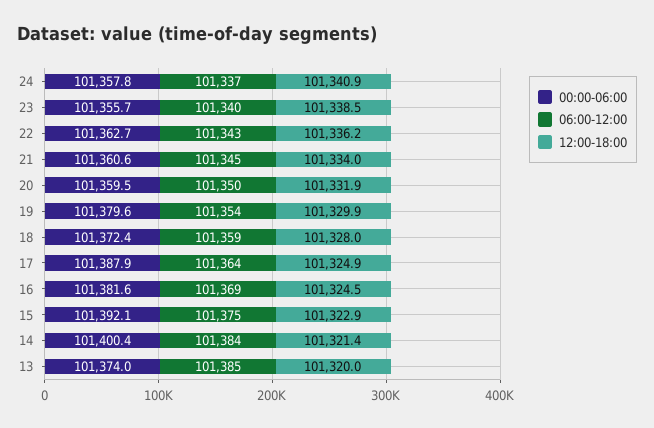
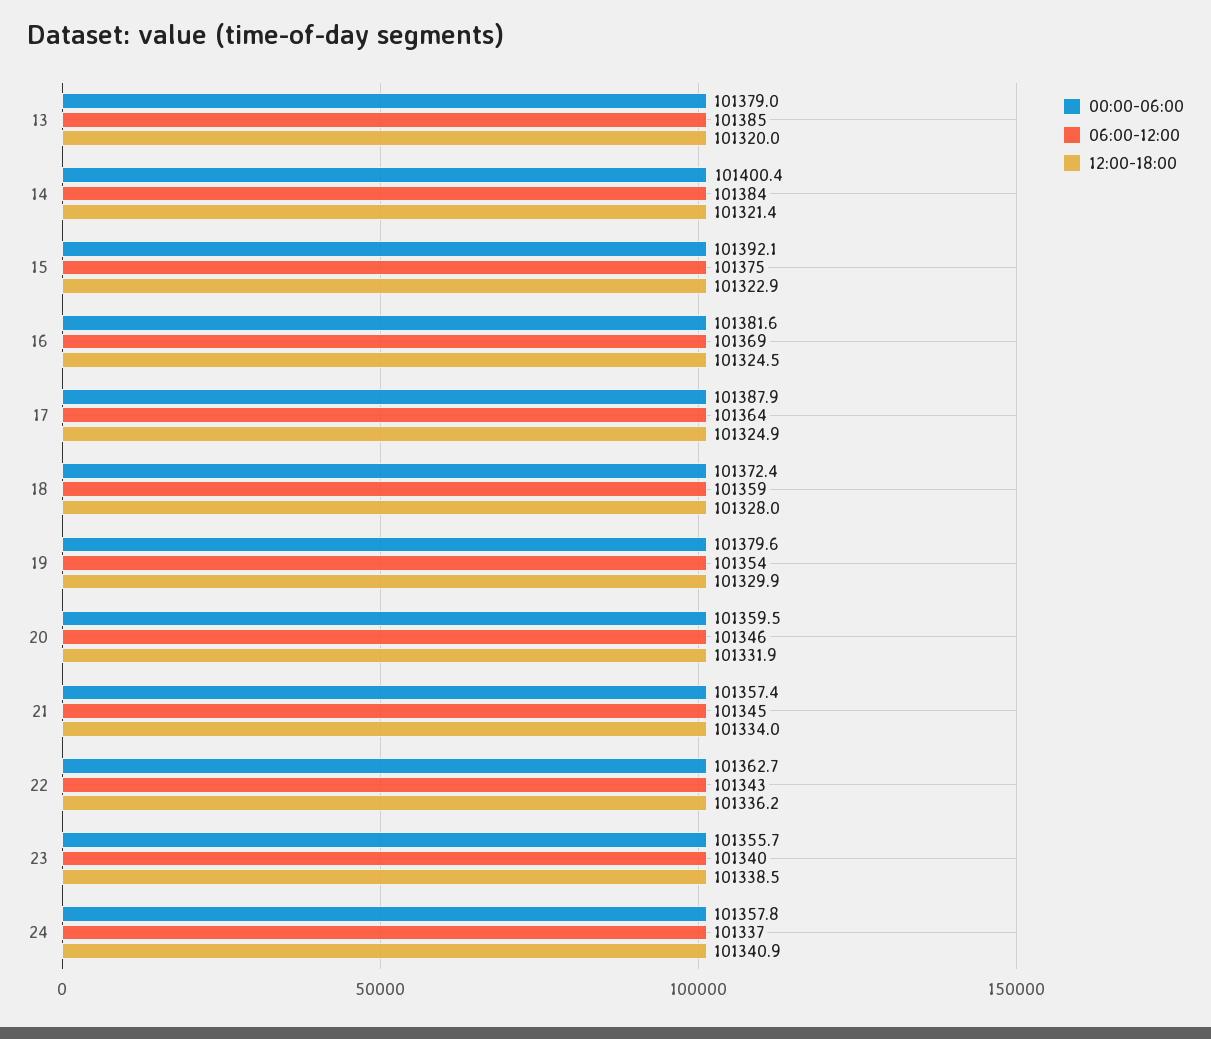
00:00-06:00, 21: 101360.6 -> 101357.4
06:00-12:00, 20: 101350 -> 101346
00:00-06:00, 13: 101374 -> 101379

